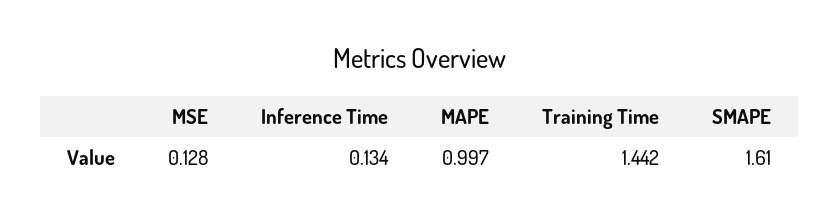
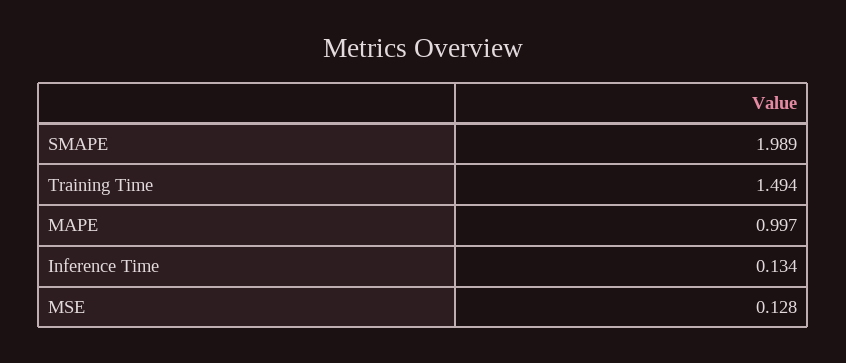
Training Time: 1.442 -> 1.494
SMAPE: 1.61 -> 1.989

